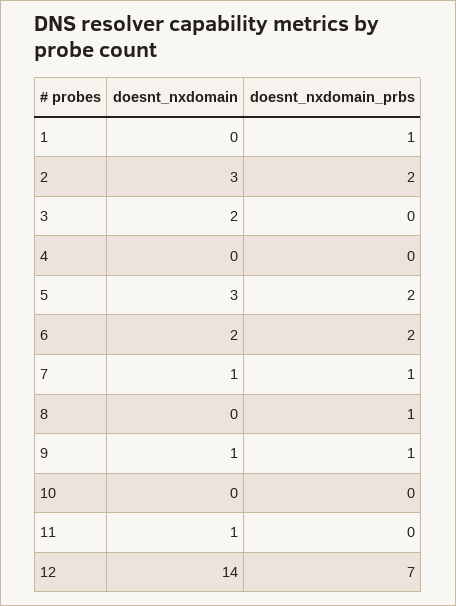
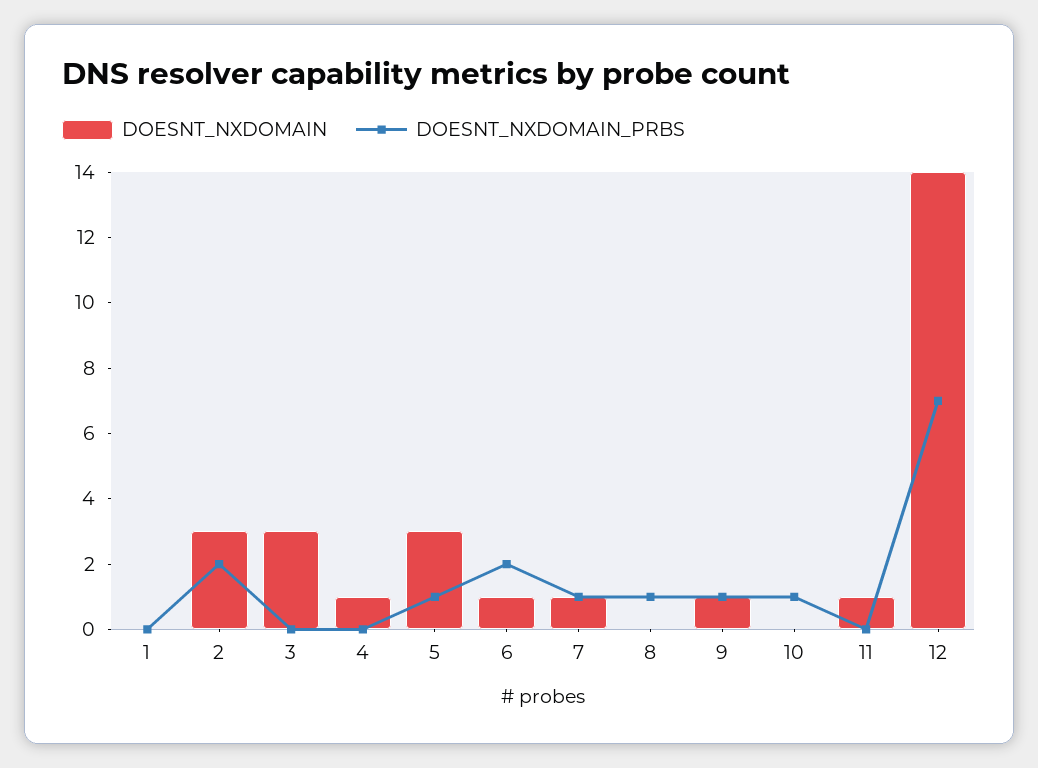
doesnt_nxdomain_prbs, 1: 1 -> 0
doesnt_nxdomain, 3: 2 -> 3
doesnt_nxdomain, 4: 0 -> 1
doesnt_nxdomain_prbs, 5: 2 -> 1
doesnt_nxdomain, 6: 2 -> 1
doesnt_nxdomain_prbs, 10: 0 -> 1

